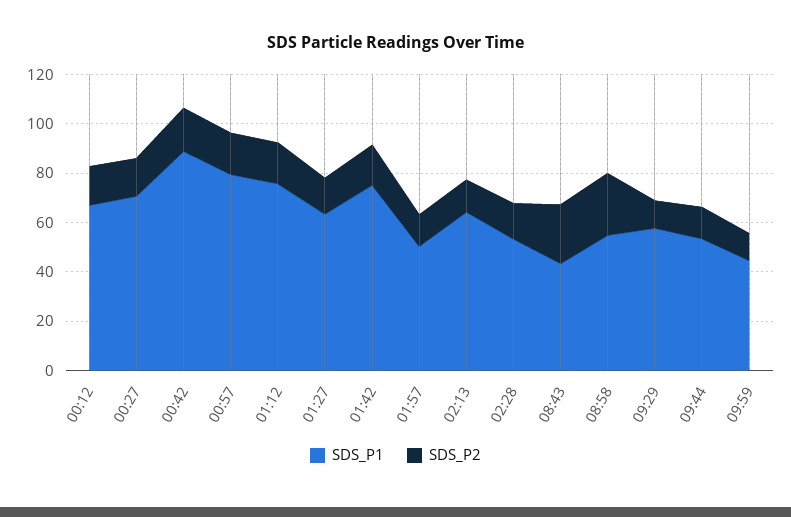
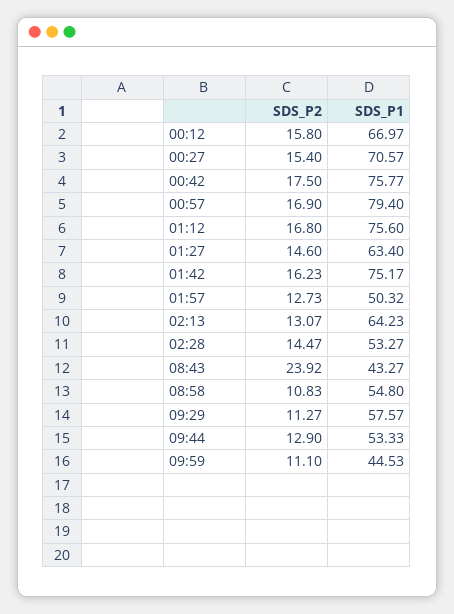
SDS_P1, 00:42: 90 -> 75.77
SDS_P2, 08:58: 25 -> 10.83

